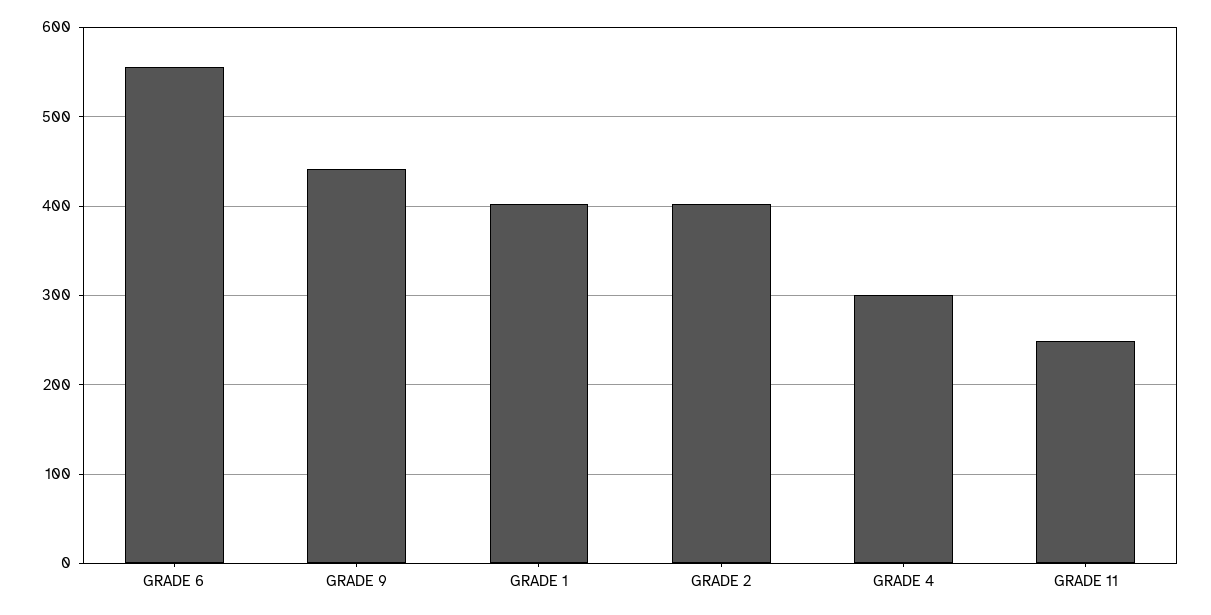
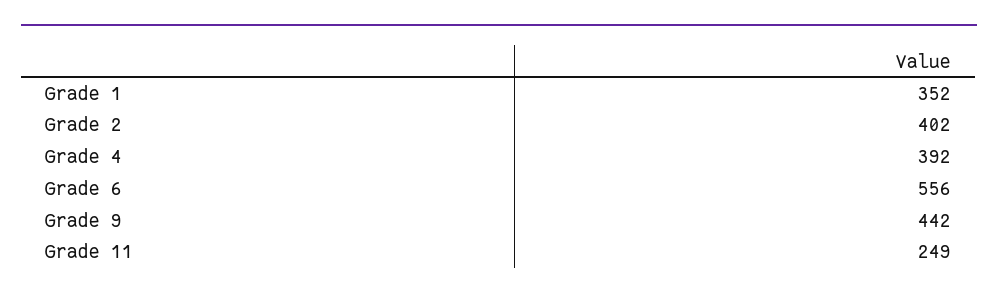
GRADE 1: 400 -> 352
GRADE 4: 300 -> 392

